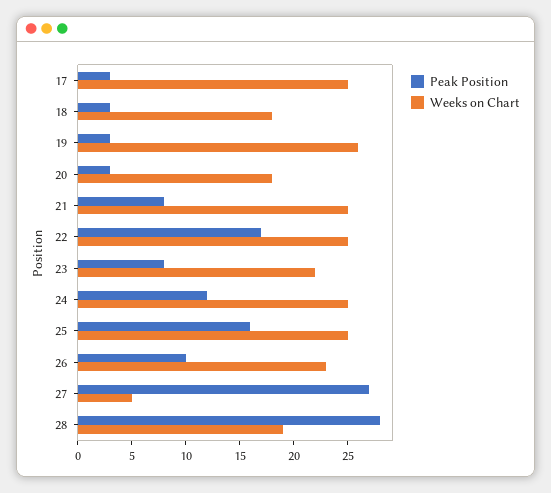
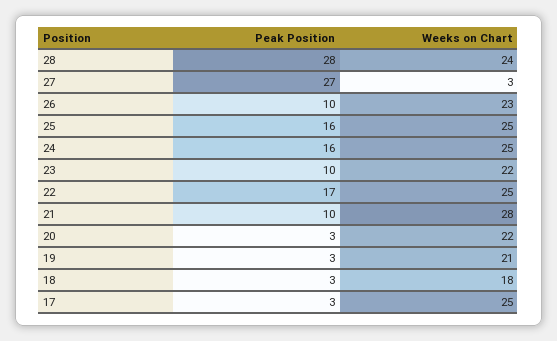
Weeks on Chart, 19: 26 -> 21
Weeks on Chart, 20: 18 -> 22
Peak Position, 21: 8 -> 10
Weeks on Chart, 21: 25 -> 28
Peak Position, 23: 8 -> 10
Peak Position, 24: 12 -> 16
Weeks on Chart, 27: 5 -> 3
Weeks on Chart, 28: 19 -> 24

